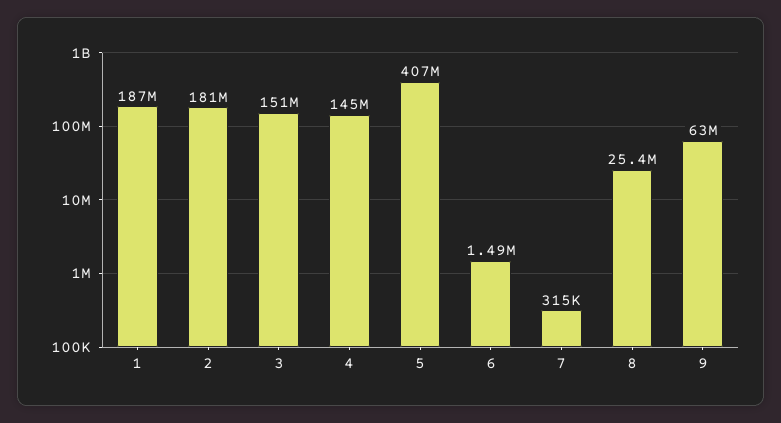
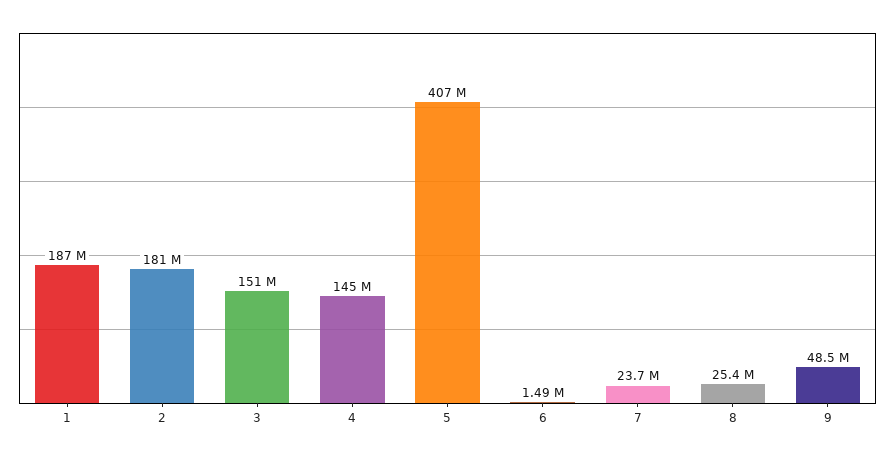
7: 315000 -> 23700000
9: 63000000 -> 48500000

